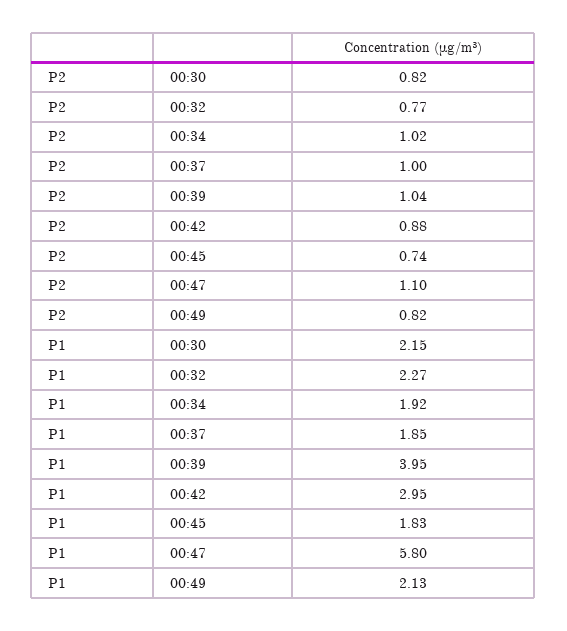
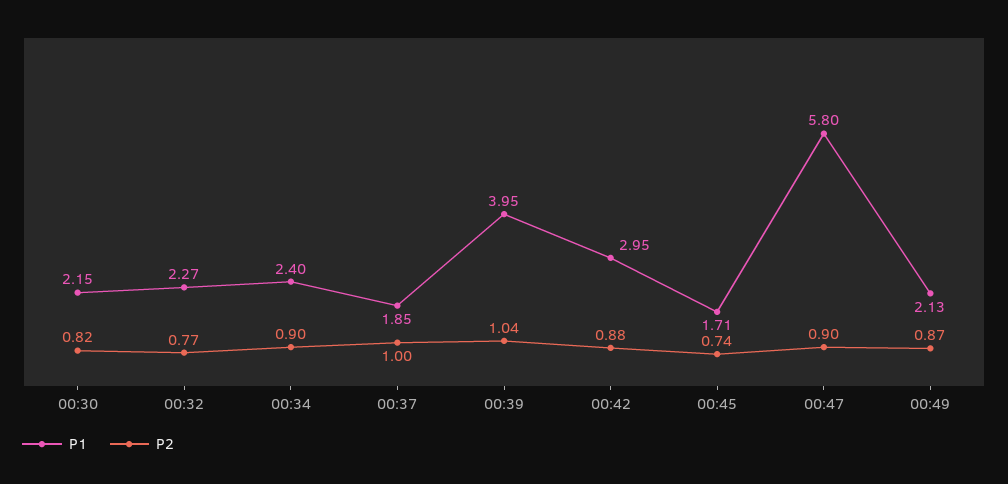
P2, 00:34: 1.02 -> 0.9
P2, 00:47: 1.1 -> 0.9
P2, 00:49: 0.82 -> 0.87
P1, 00:34: 1.92 -> 2.4
P1, 00:45: 1.83 -> 1.71

